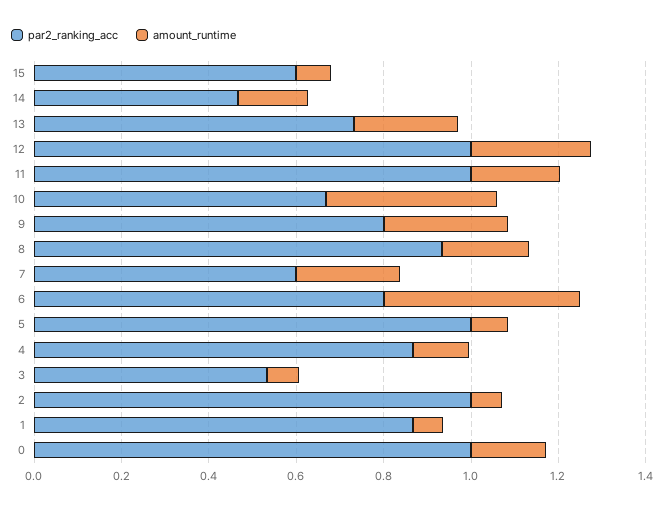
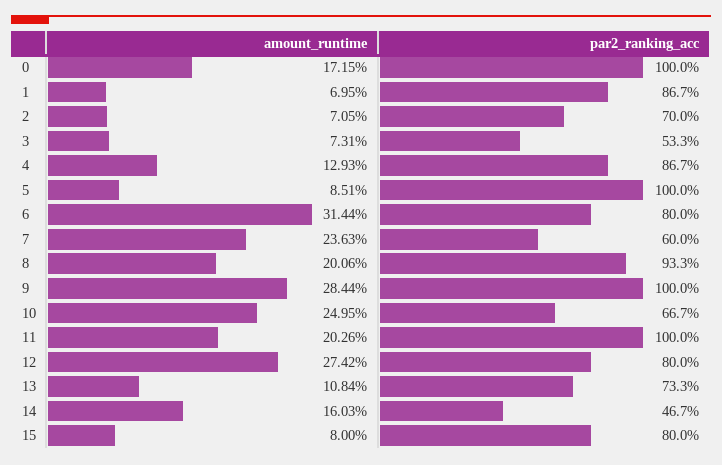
par2_ranking_acc, 15: 0.6 -> 0.8
amount_runtime, 13: 0.25 -> 0.1084
par2_ranking_acc, 12: 1 -> 0.8
amount_runtime, 10: 0.4 -> 0.2495
par2_ranking_acc, 9: 0.8 -> 1
amount_runtime, 6: 0.45 -> 0.3144
par2_ranking_acc, 2: 1 -> 0.7

